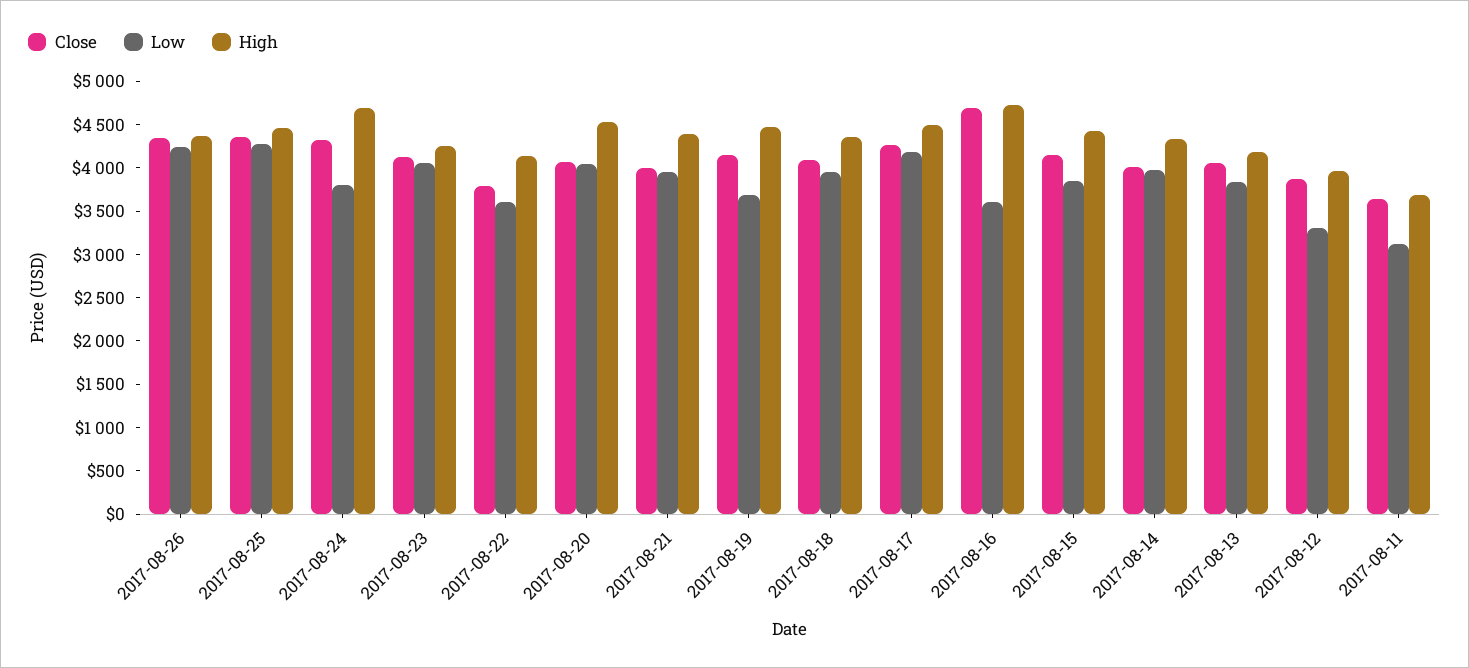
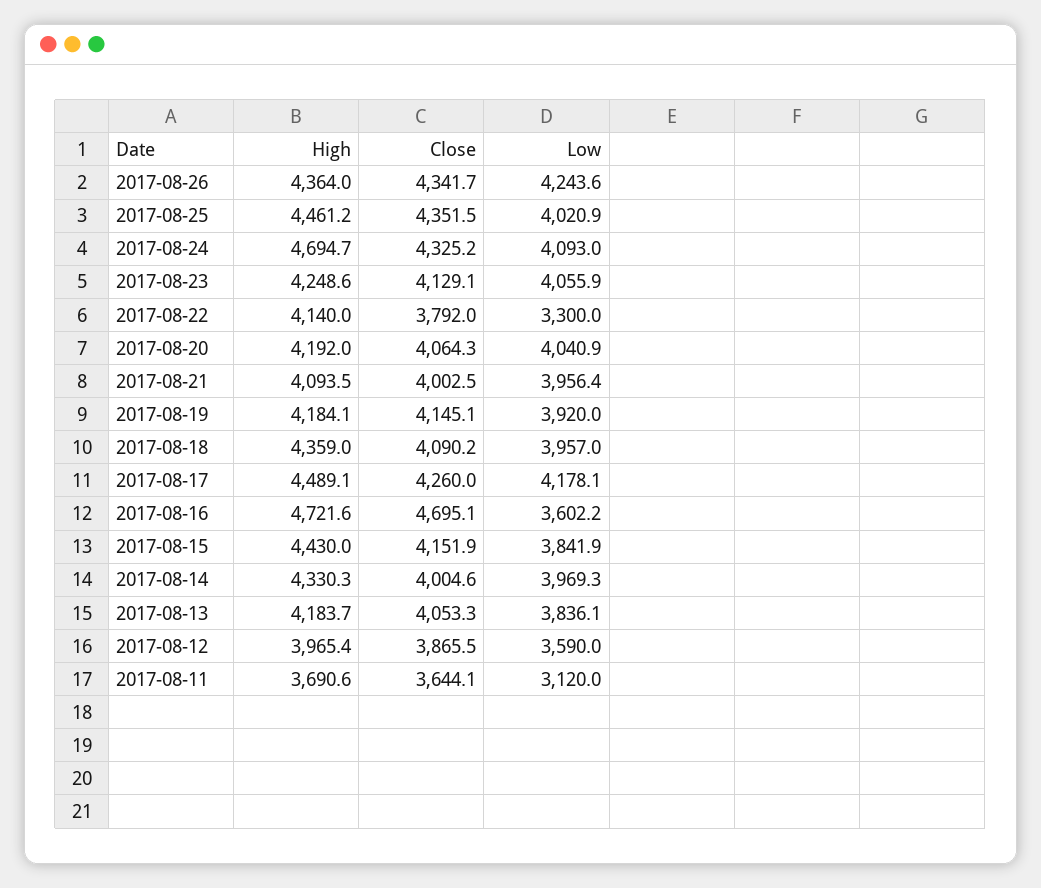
Low, 2017-08-25: 4300 -> 4020.9
Low, 2017-08-24: 3800 -> 4093
Low, 2017-08-22: 3600 -> 3300
High, 2017-08-20: 4500 -> 4192
High, 2017-08-21: 4400 -> 4093.5
Low, 2017-08-19: 3700 -> 3920
High, 2017-08-19: 4500 -> 4184.1
Low, 2017-08-12: 3300 -> 3590

